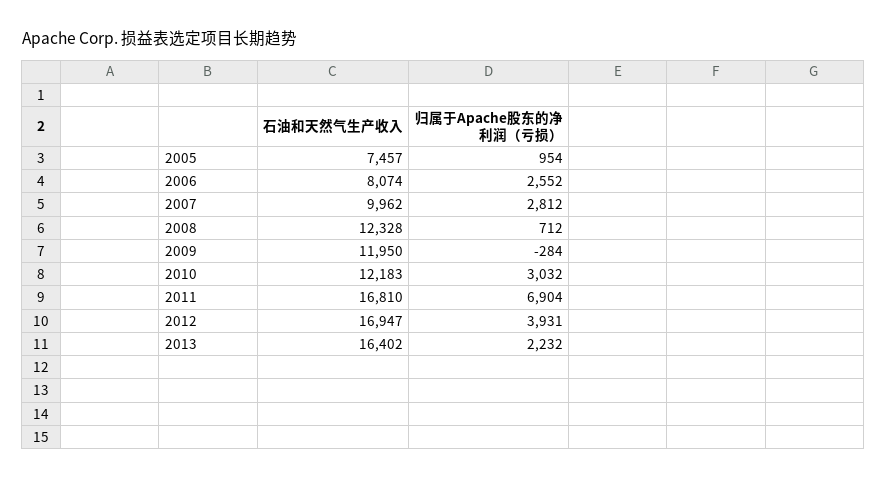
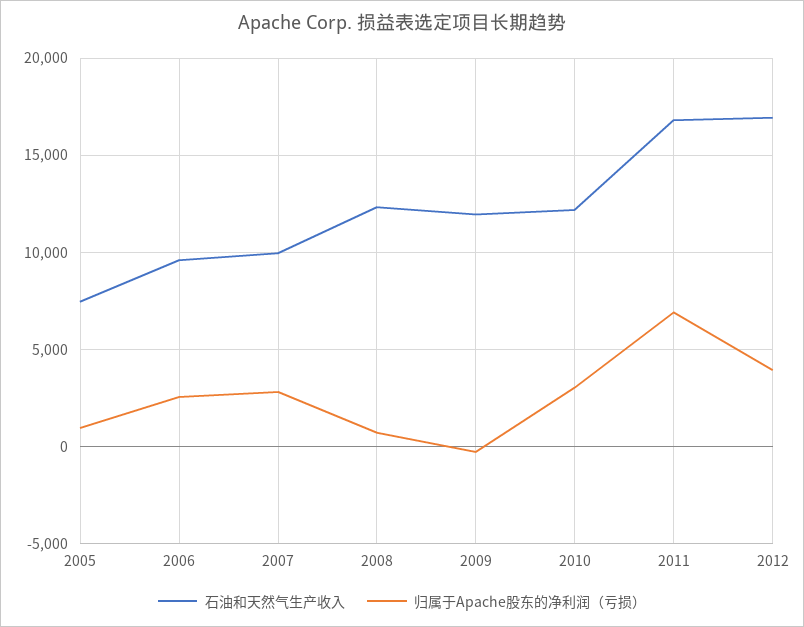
石油和天然气生产收入, 2006: 8074 -> 9500
石油和天然气生产收入, 2013: 16402 -> none
归属于Apache股东的净利润（亏损）, 2013: 2232 -> none

